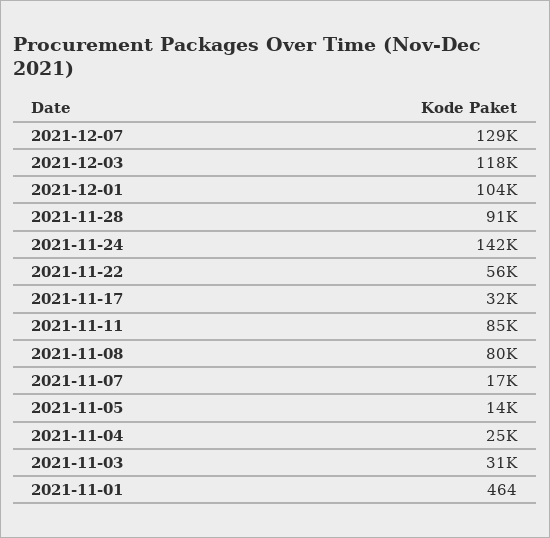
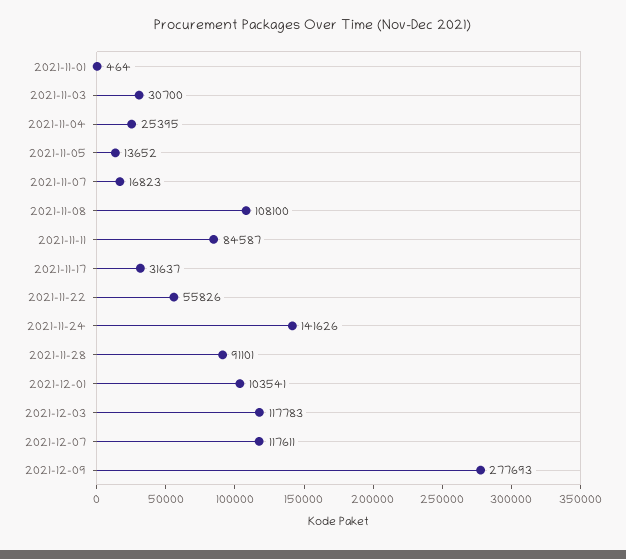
2021-12-07: 129000 -> 117611
2021-11-08: 80000 -> 108100
2021-12-09: none -> 277693

